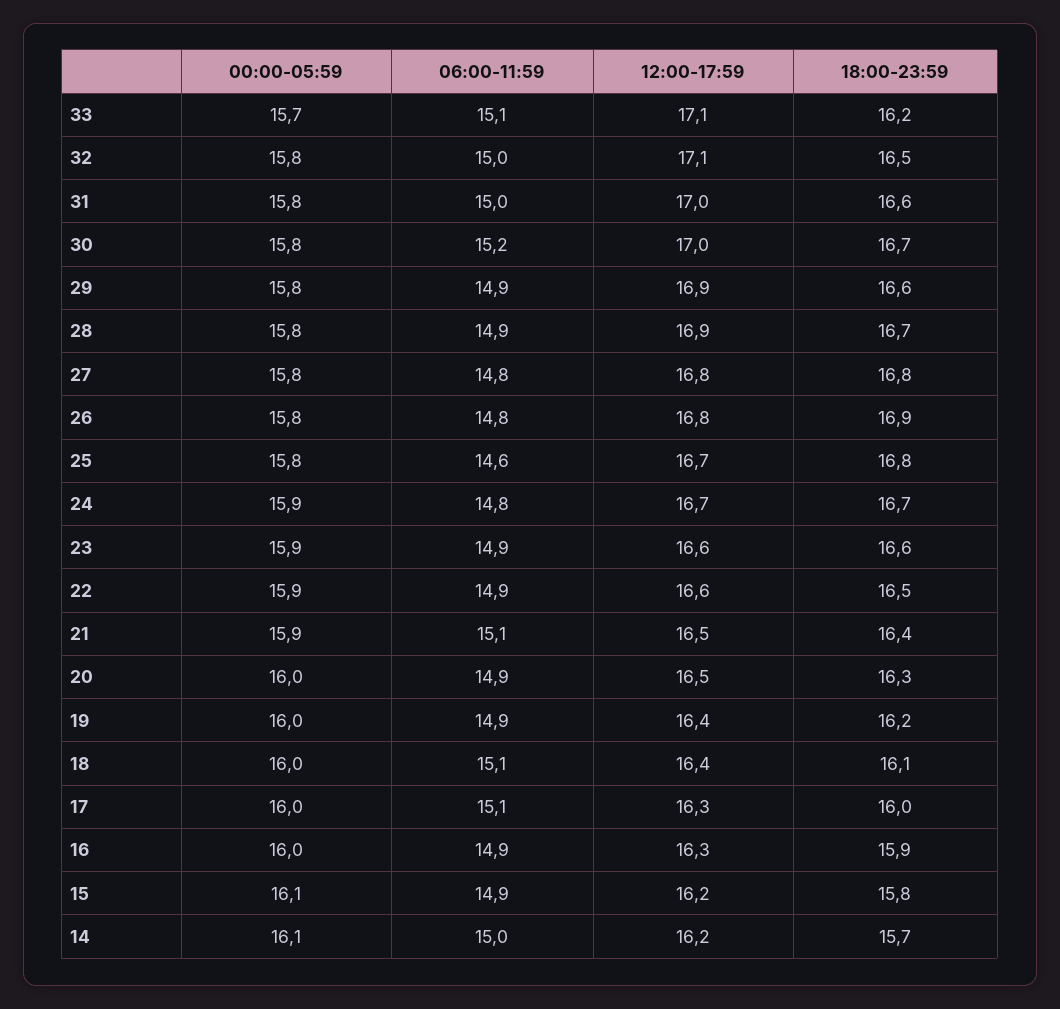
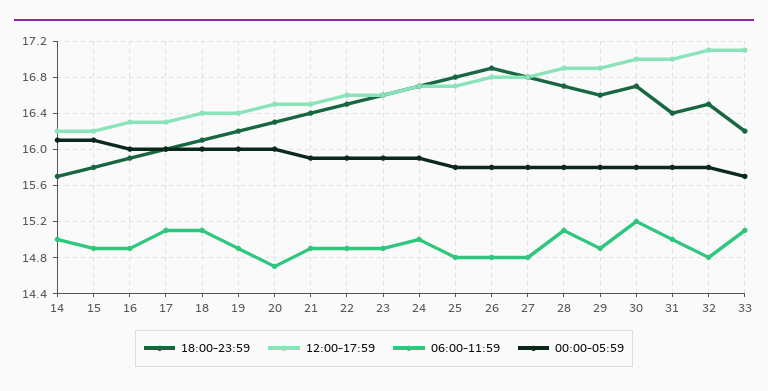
06:00-11:59, 32: 15 -> 14.8
18:00-23:59, 31: 16.6 -> 16.4
06:00-11:59, 28: 14.9 -> 15.1
06:00-11:59, 25: 14.6 -> 14.8
06:00-11:59, 24: 14.8 -> 15
06:00-11:59, 21: 15.1 -> 14.9
06:00-11:59, 20: 14.9 -> 14.7

